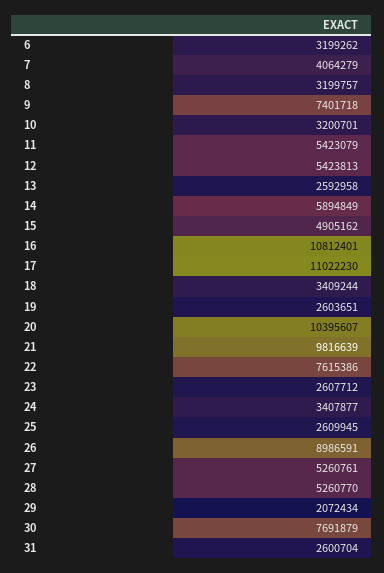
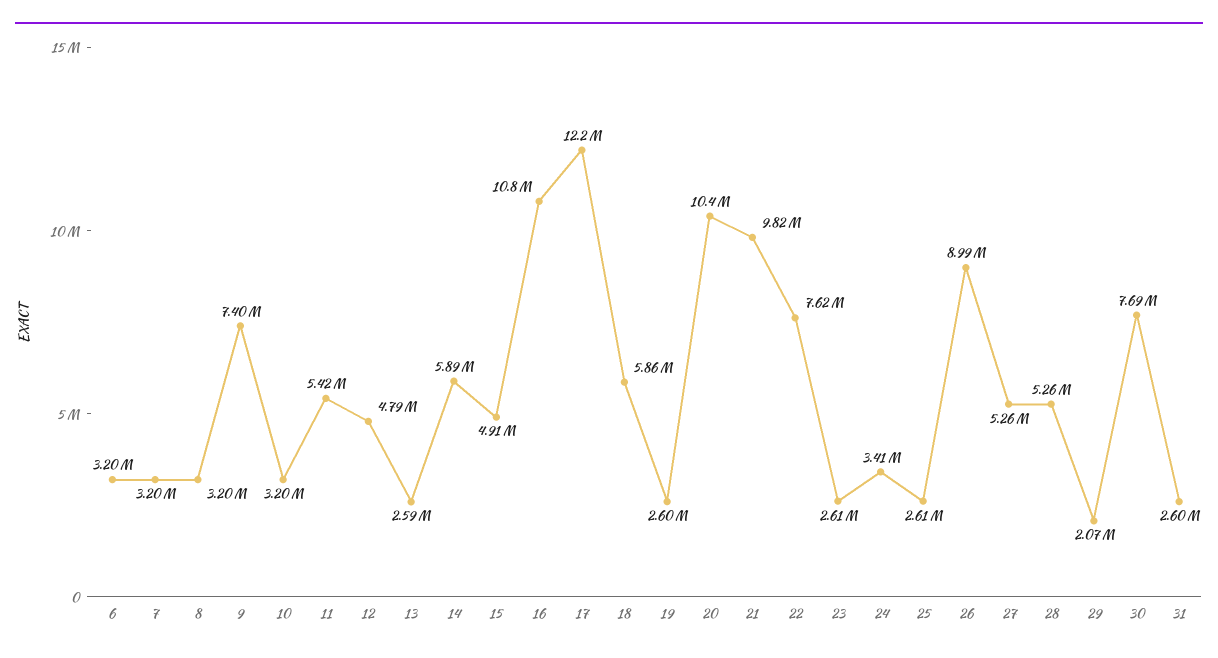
7: 4064279 -> 3200000
12: 5423813 -> 4790000
17: 11022230 -> 12200000
18: 3409244 -> 5860000

